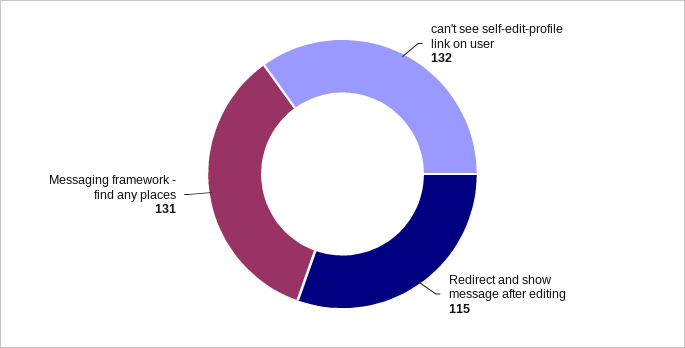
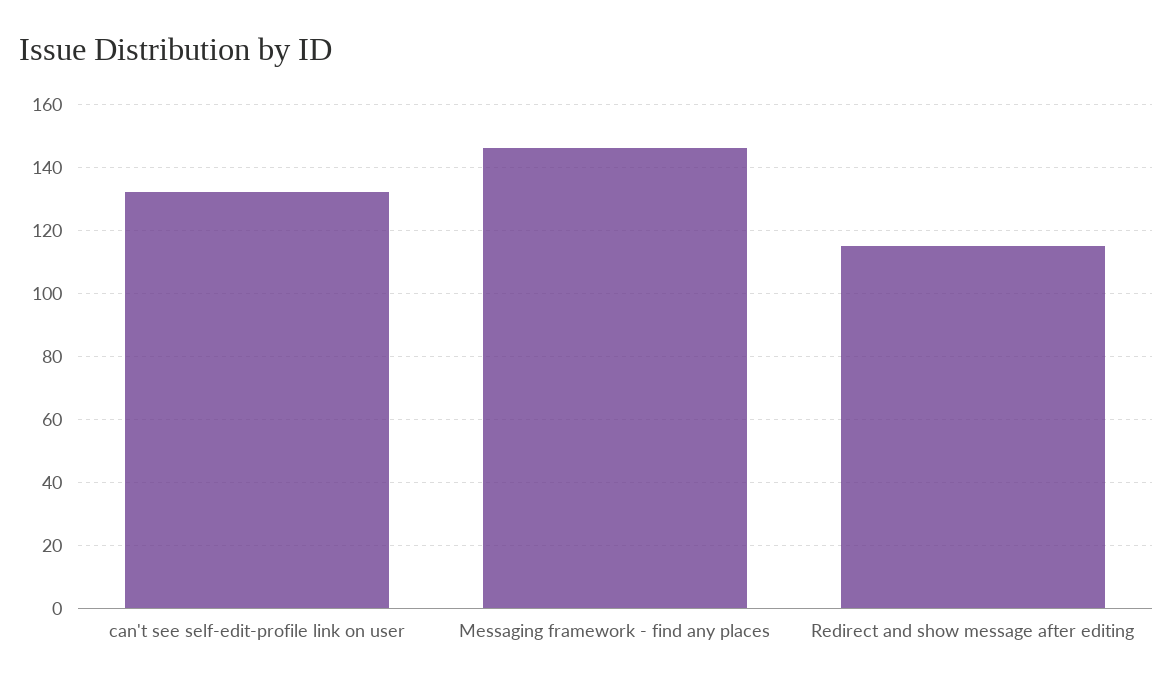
Messaging framework - find any places: 131 -> 145

